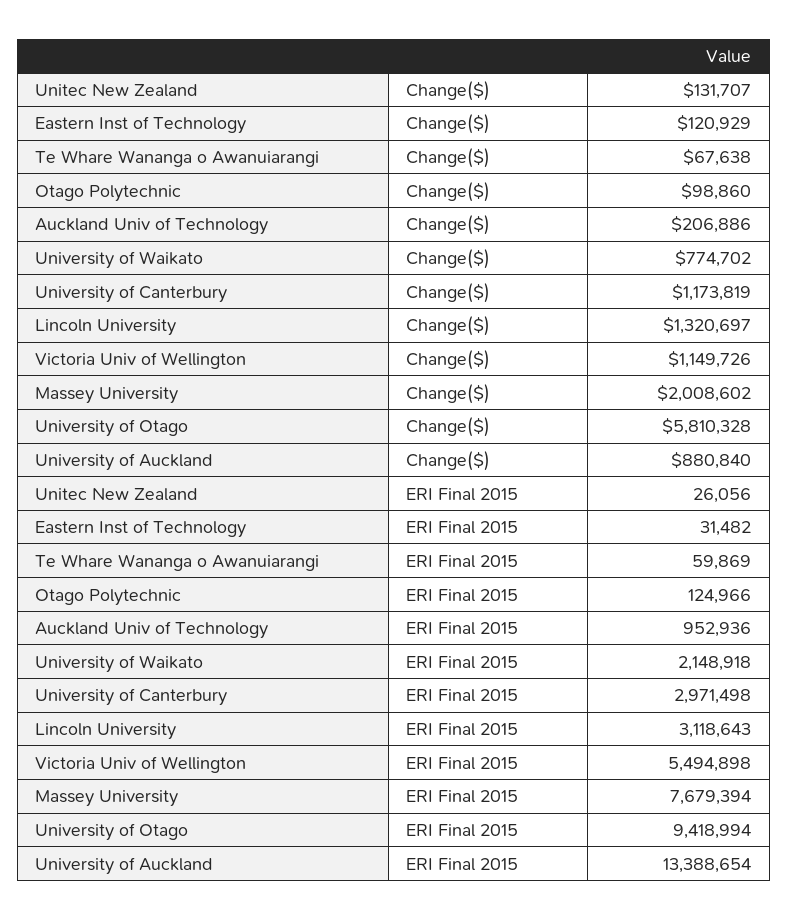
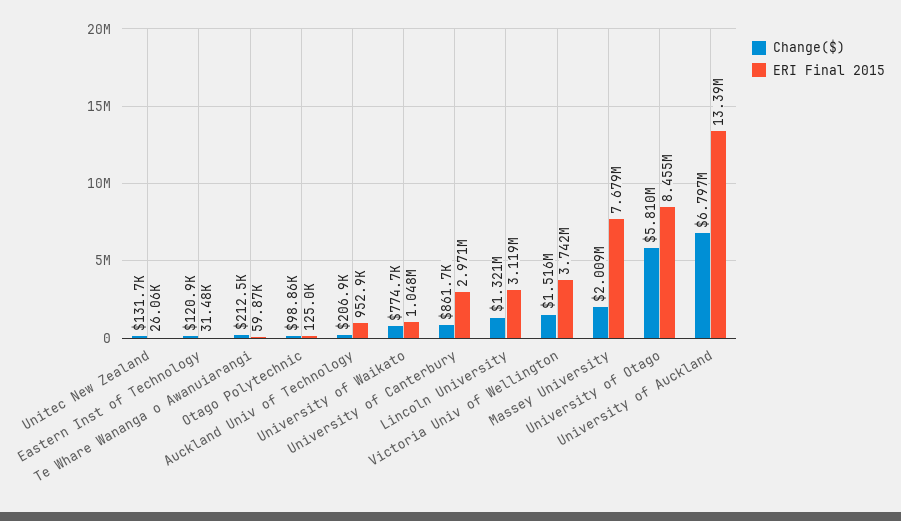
Change($), Te Whare Wananga o Awanuiarangi: 67638 -> 212500
Change($), University of Canterbury: 1173819 -> 861700
Change($), Victoria Univ of Wellington: 1149726 -> 1516000
Change($), University of Auckland: 880840 -> 6797000
ERI Final 2015, University of Waikato: 2148918 -> 1048000
ERI Final 2015, Victoria Univ of Wellington: 5494898 -> 3742000
ERI Final 2015, University of Otago: 9418994 -> 8455000

